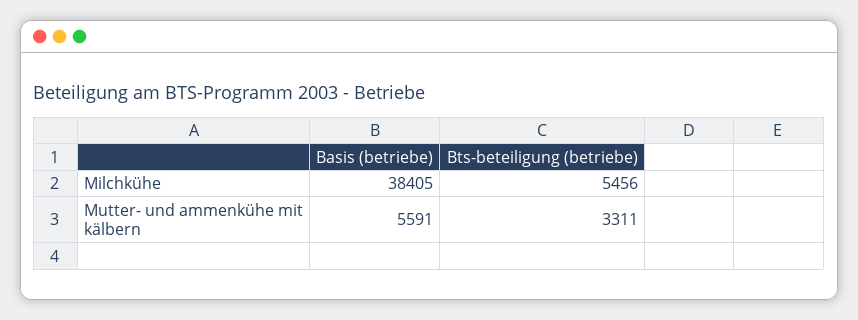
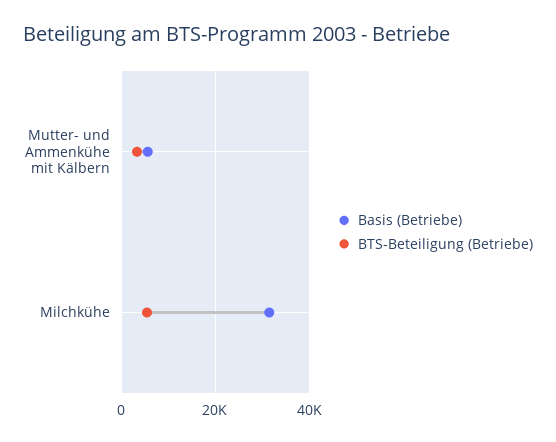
Basis (betriebe), Milchkühe: 38405 -> 32000

